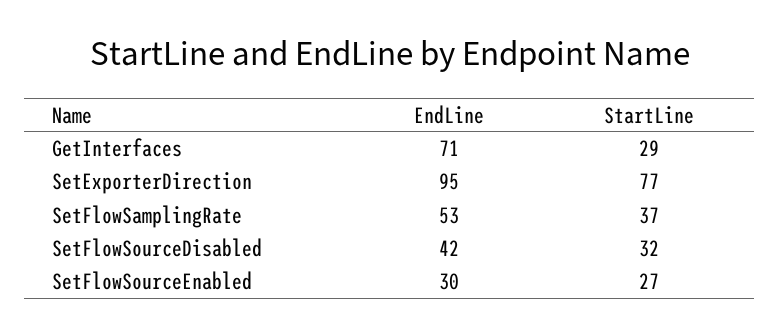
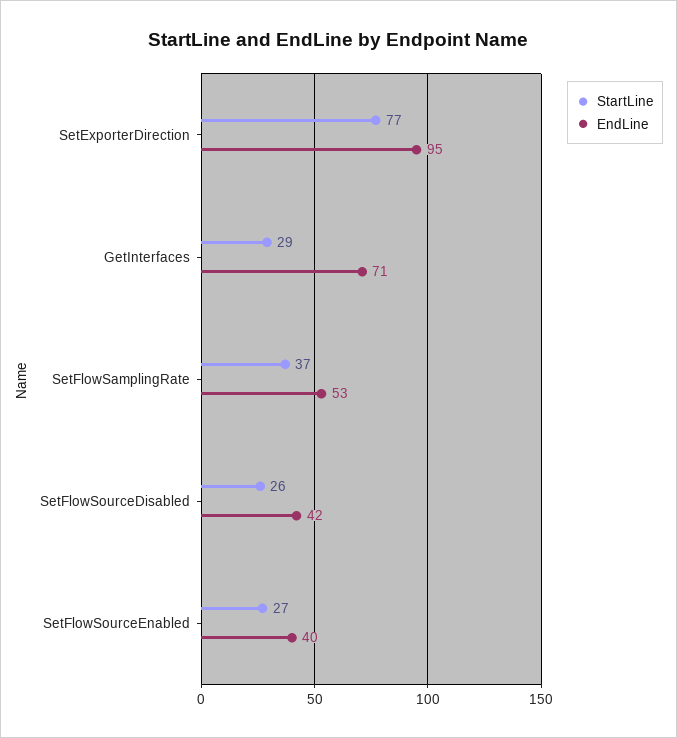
StartLine, SetFlowSourceDisabled: 32 -> 26
EndLine, SetFlowSourceEnabled: 30 -> 40

